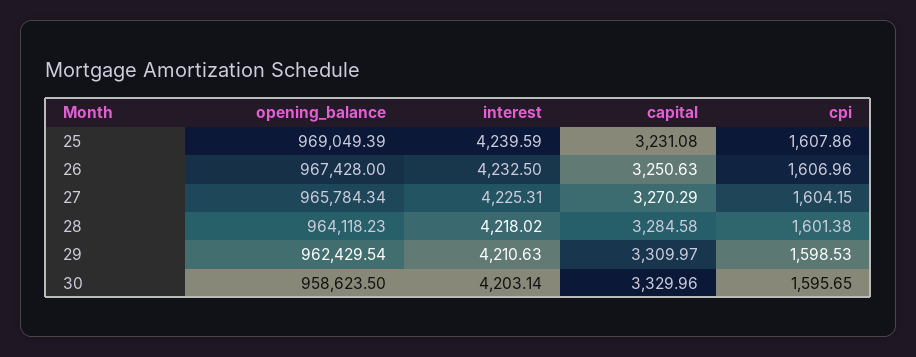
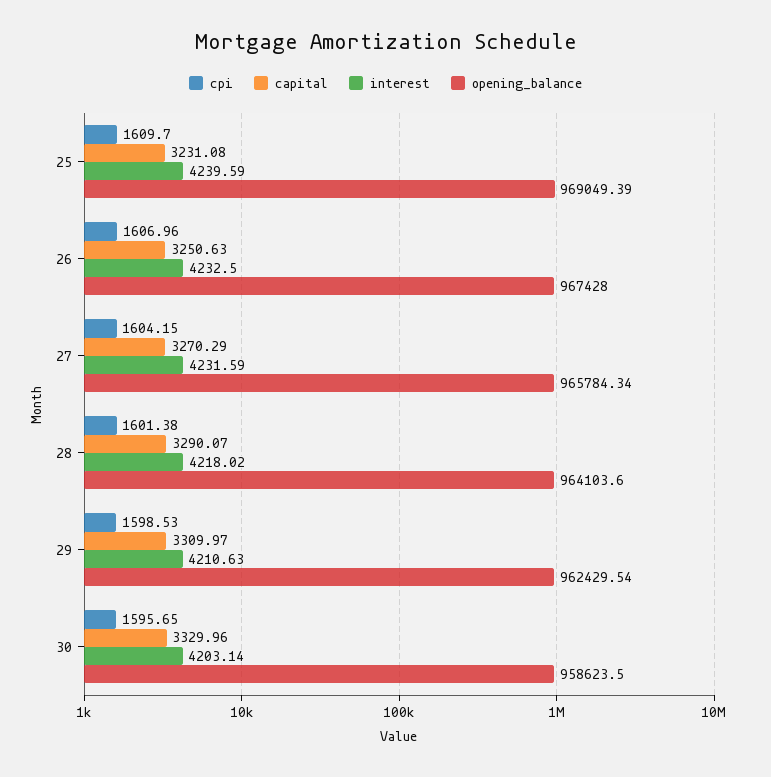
cpi, 25: 1607.86 -> 1609.7
interest, 27: 4225.31 -> 4231.59
opening_balance, 28: 964118.23 -> 964103.6
capital, 28: 3284.58 -> 3290.07

